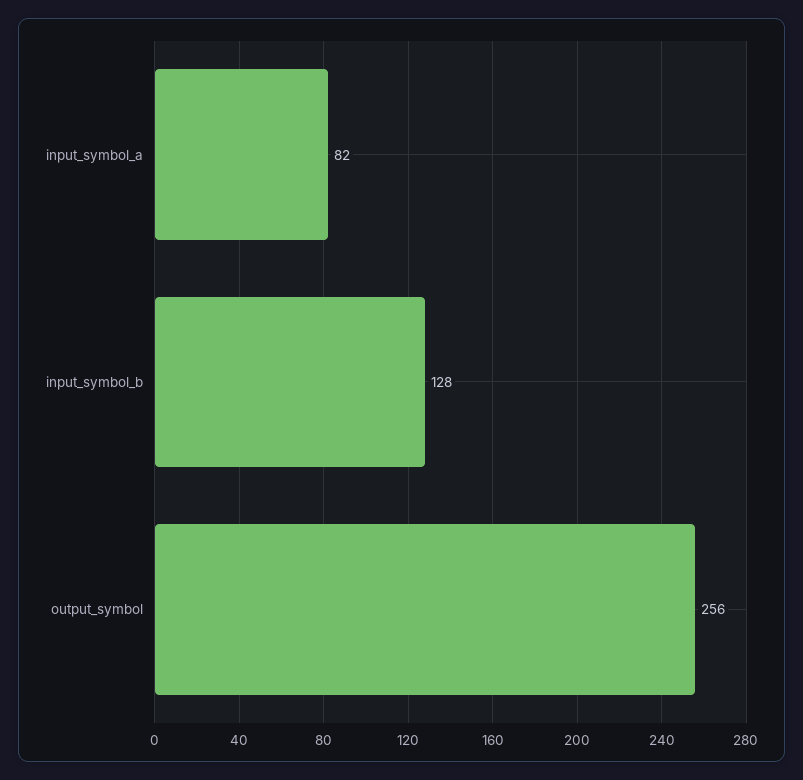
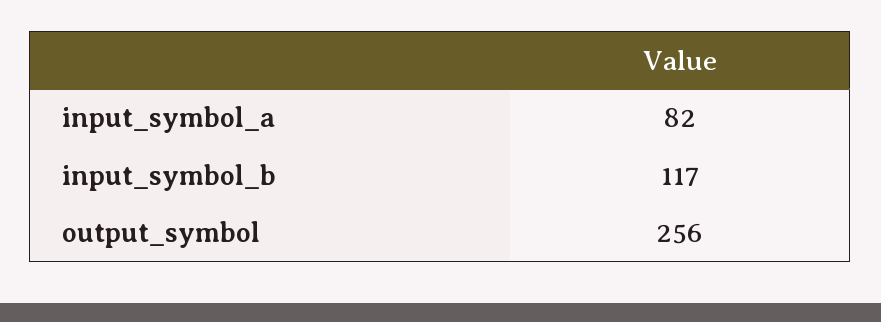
input_symbol_b: 128 -> 117

